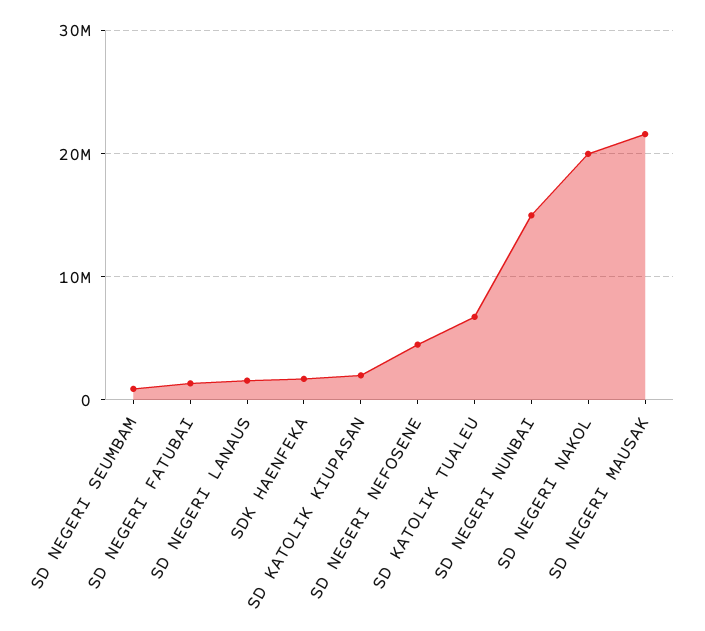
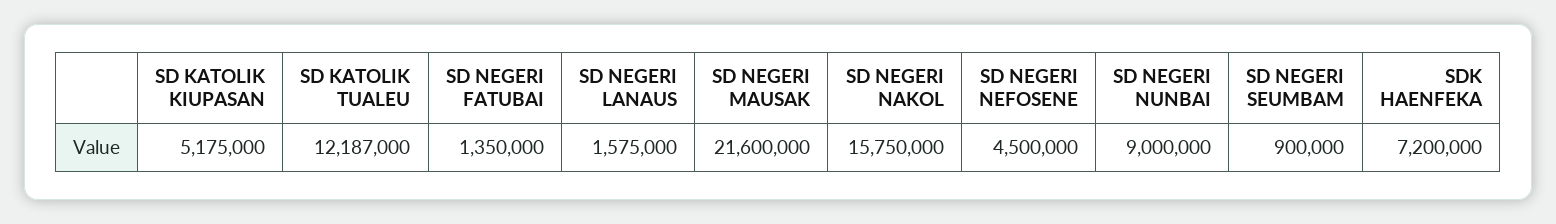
SDK HAENFEKA: 2000000 -> 7200000
SD KATOLIK KIUPASAN: 2000000 -> 5175000
SD KATOLIK TUALEU: 7000000 -> 12187000
SD NEGERI NUNBAI: 15000000 -> 9000000
SD NEGERI NAKOL: 20000000 -> 15750000

